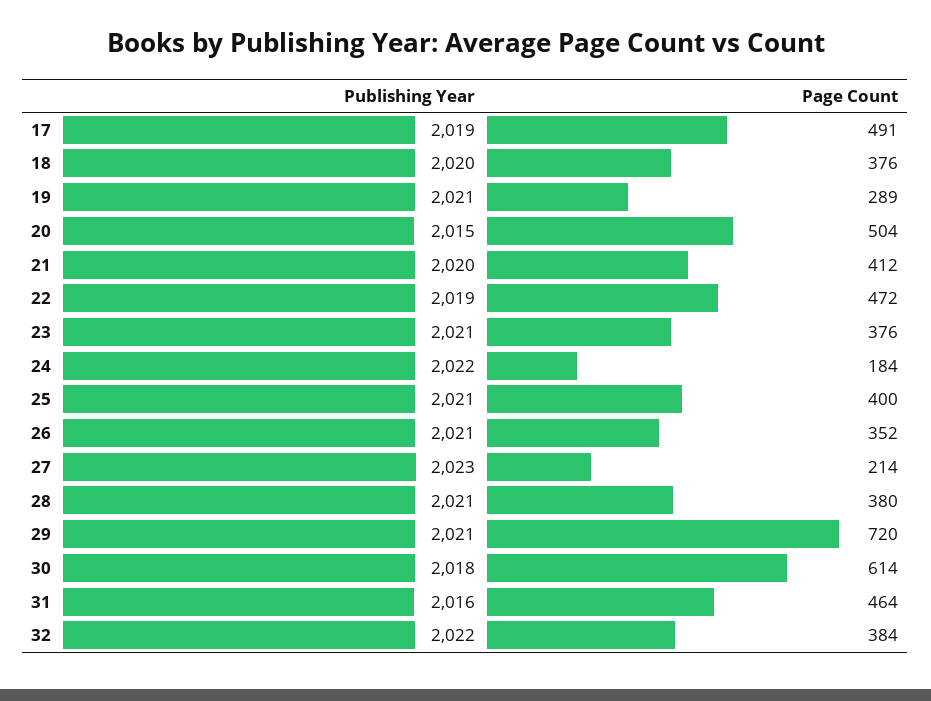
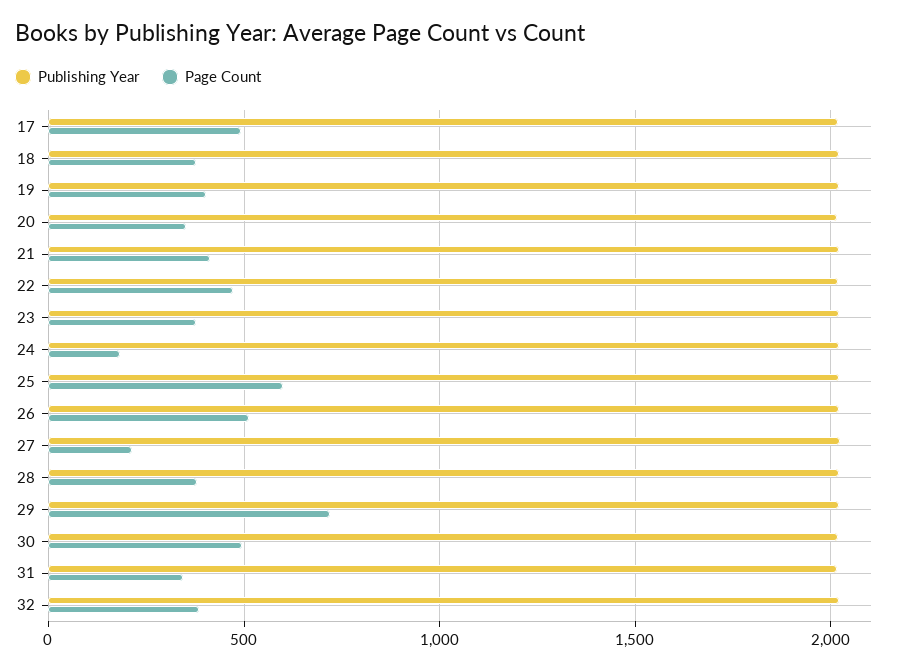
Page Count, 19: 289 -> 400
Page Count, 20: 504 -> 350
Page Count, 25: 400 -> 600
Page Count, 26: 352 -> 500
Page Count, 30: 614 -> 500
Page Count, 31: 464 -> 350

